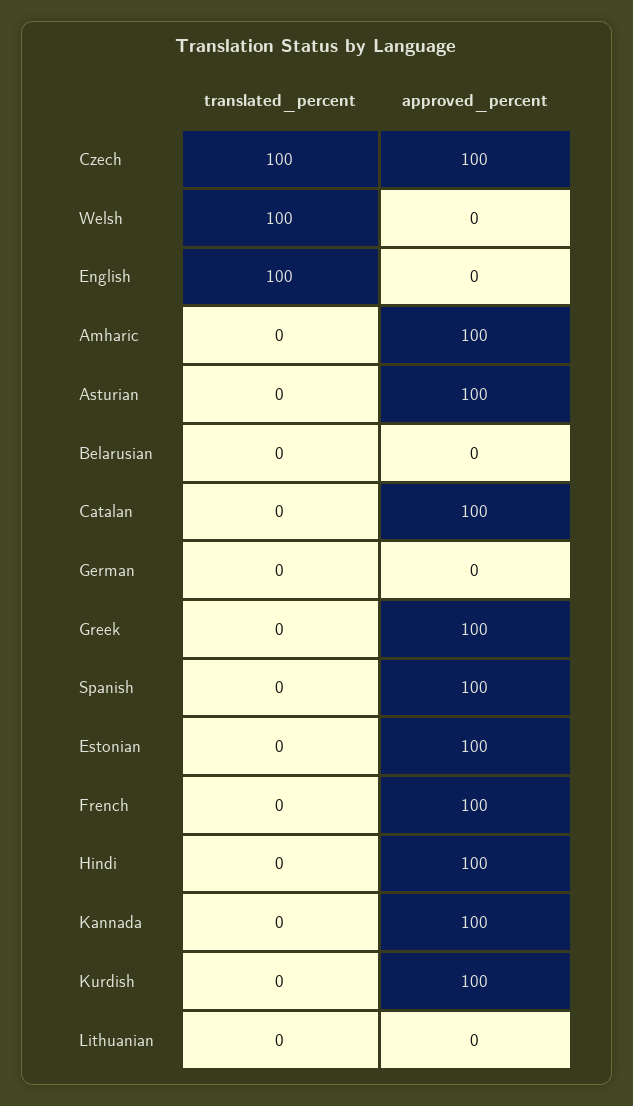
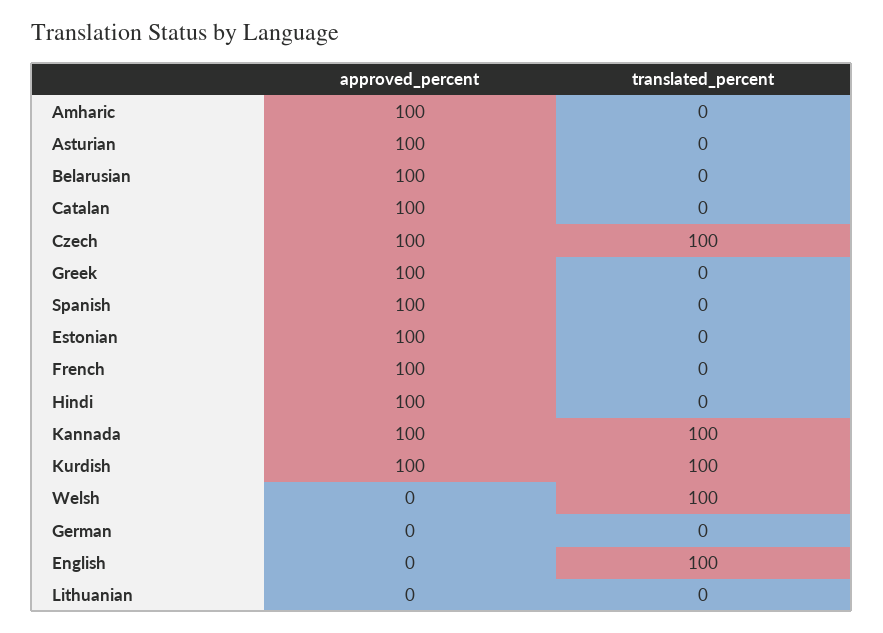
approved_percent, Belarusian: 0 -> 100
translated_percent, Kannada: 0 -> 100
translated_percent, Kurdish: 0 -> 100

